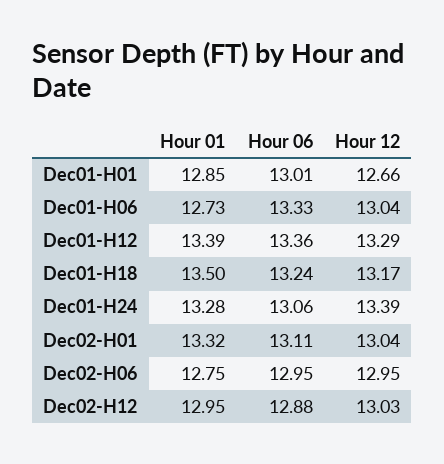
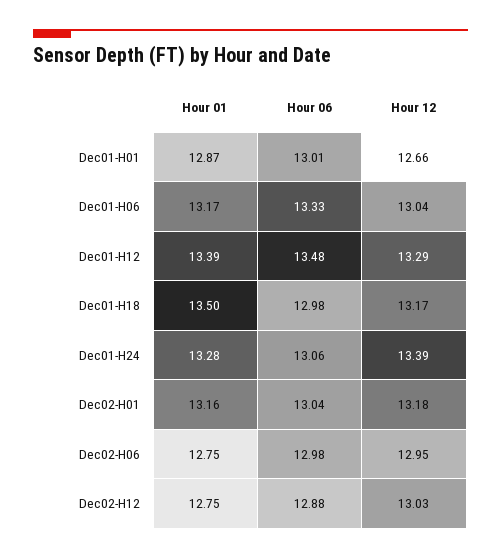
Hour 01, Dec01-H01: 12.85 -> 12.87
Hour 01, Dec01-H06: 12.73 -> 13.17
Hour 06, Dec01-H12: 13.36 -> 13.48
Hour 06, Dec01-H18: 13.24 -> 12.98
Hour 01, Dec02-H01: 13.32 -> 13.16
Hour 06, Dec02-H01: 13.11 -> 13.04
Hour 12, Dec02-H01: 13.04 -> 13.18
Hour 06, Dec02-H06: 12.95 -> 12.98
Hour 01, Dec02-H12: 12.95 -> 12.75

